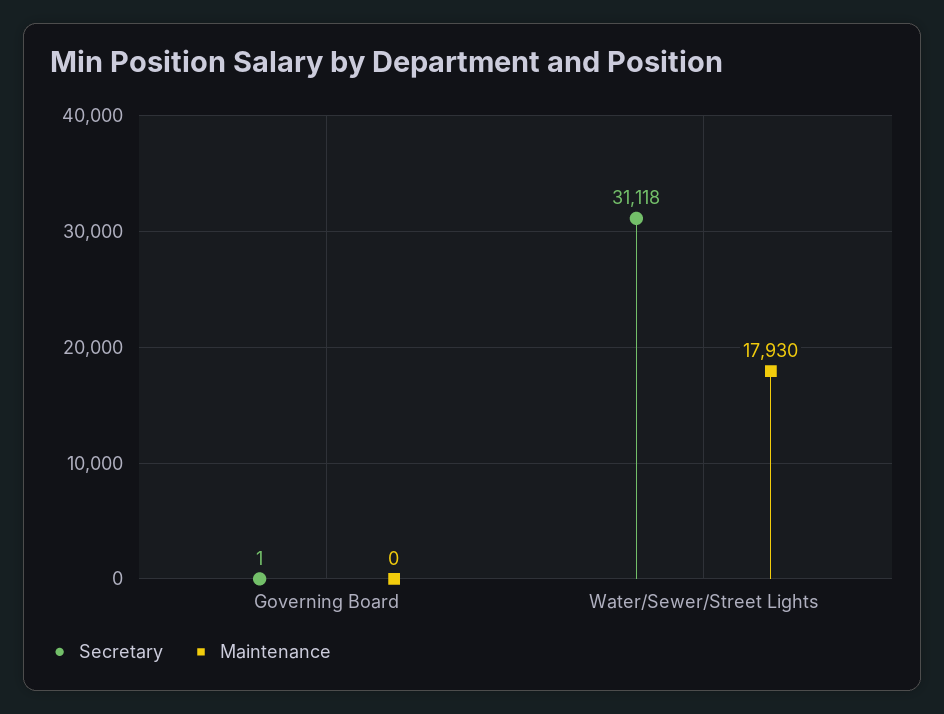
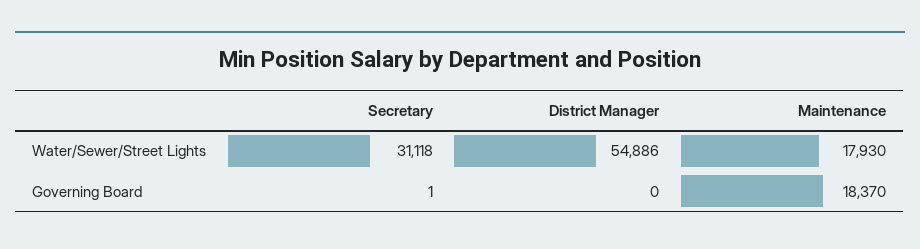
Maintenance, Governing Board: 0 -> 18370
District Manager, Water/Sewer/Street Lights: none -> 54886
District Manager, Governing Board: none -> 0

